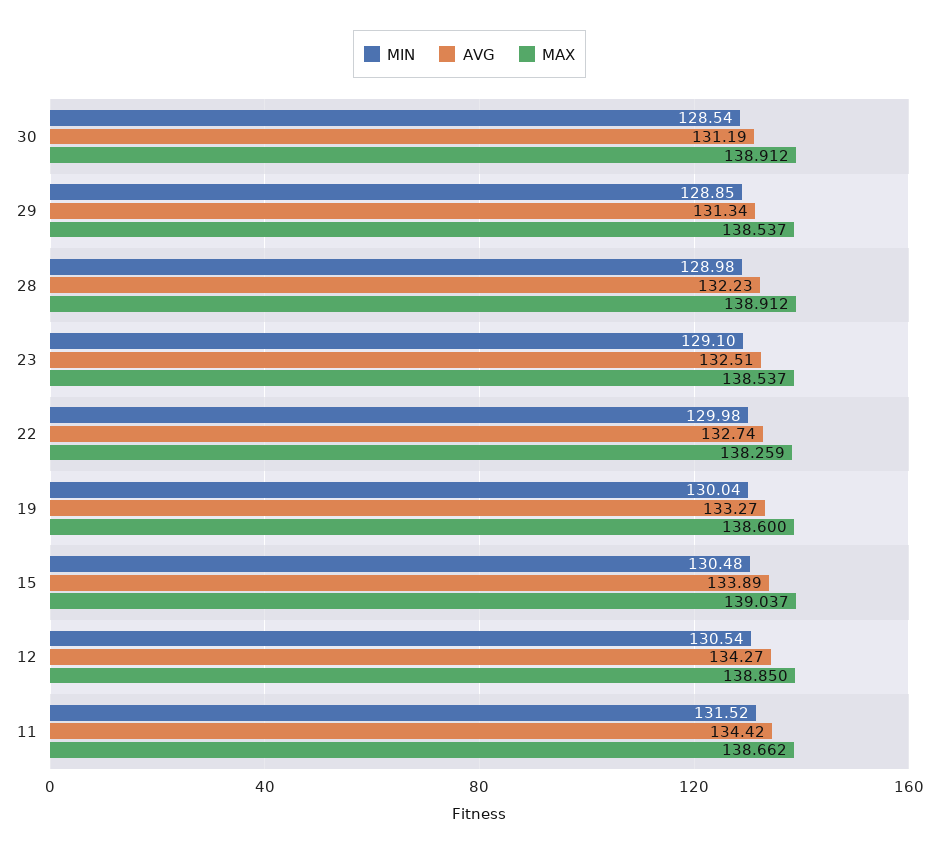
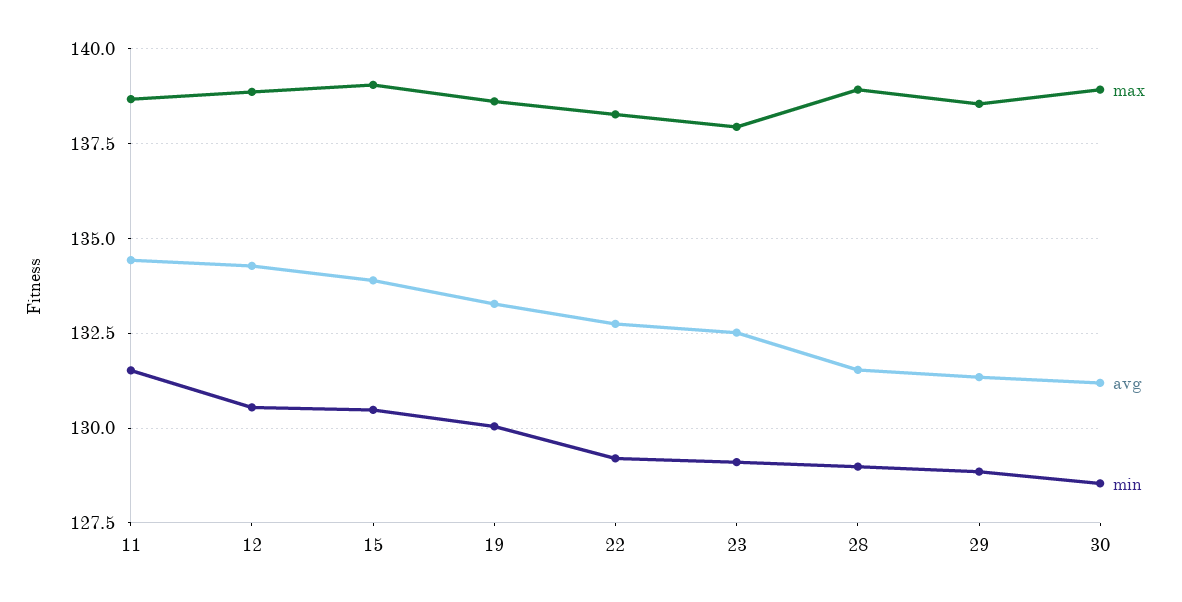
AVG, 28: 132.23 -> 131.5
MAX, 23: 138.537 -> 138
MIN, 22: 129.98 -> 129.25

